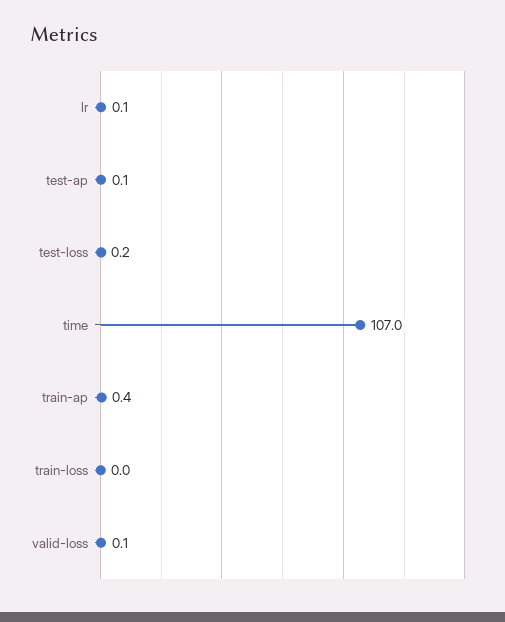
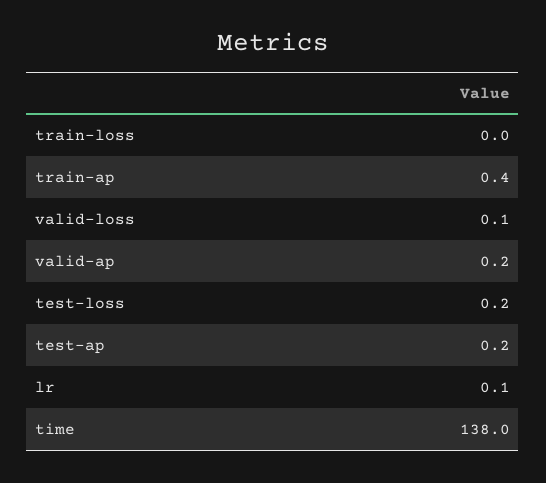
test-ap: 0.1 -> 0.2
time: 107 -> 138
valid-ap: none -> 0.2

